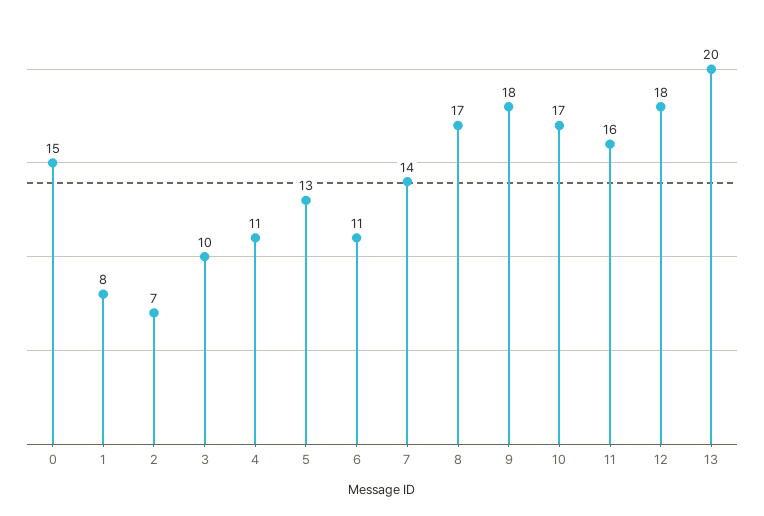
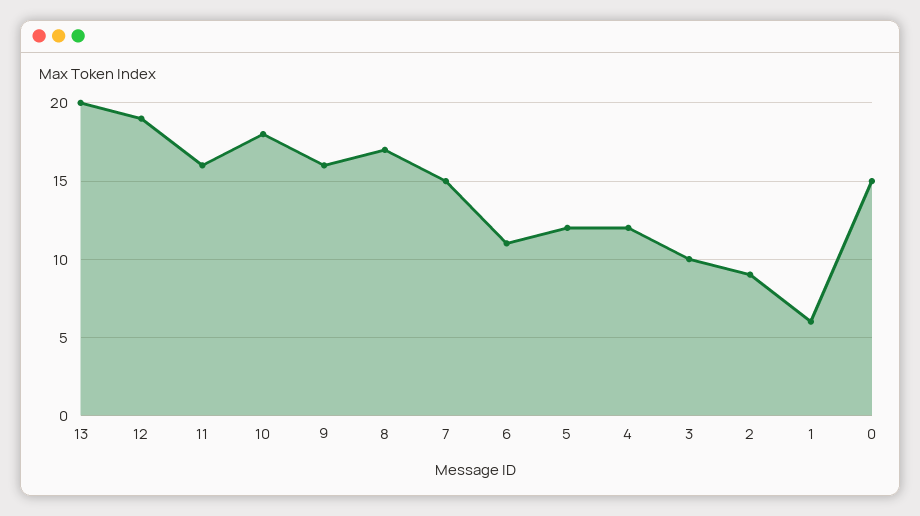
1: 8 -> 6
2: 7 -> 9
4: 11 -> 12
5: 13 -> 12
7: 14 -> 15
9: 18 -> 16
10: 17 -> 18
12: 18 -> 19

